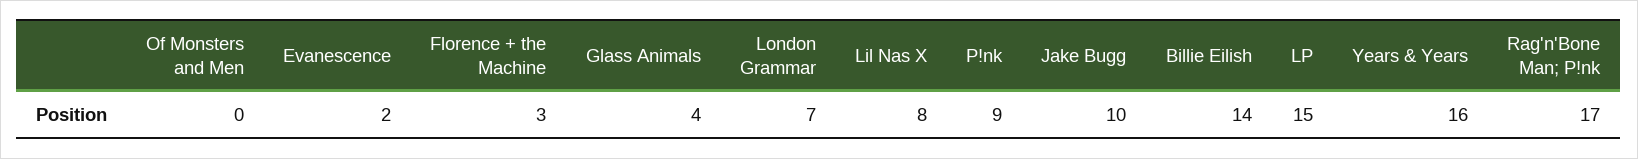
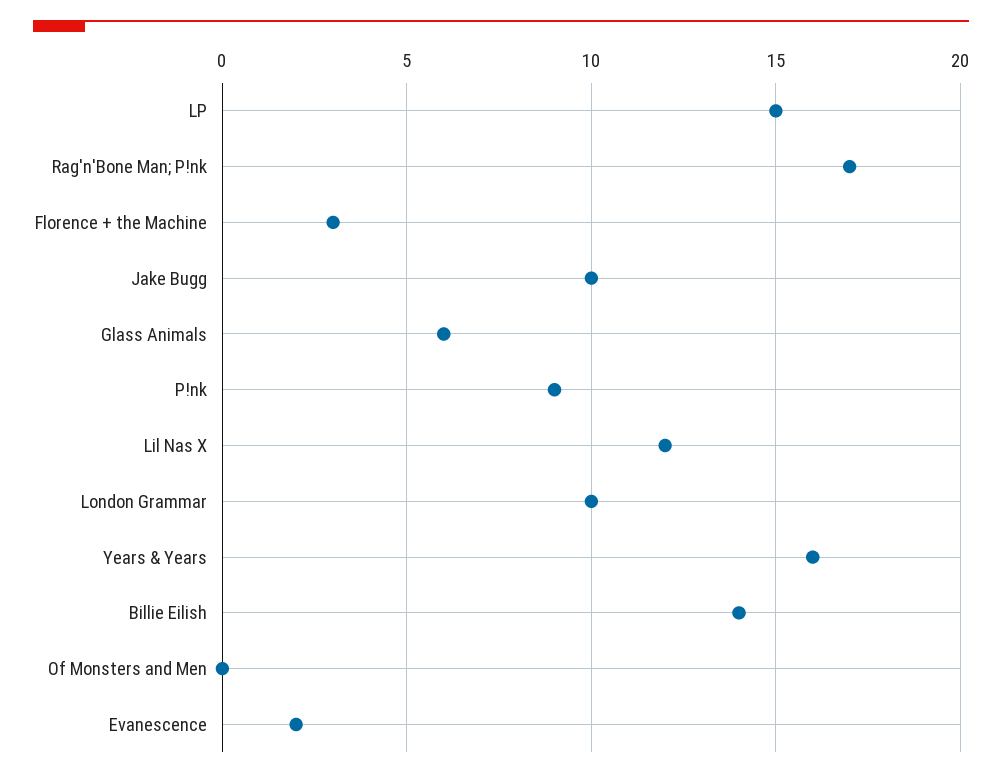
Glass Animals: 4 -> 6
London Grammar: 7 -> 10
Lil Nas X: 8 -> 12

